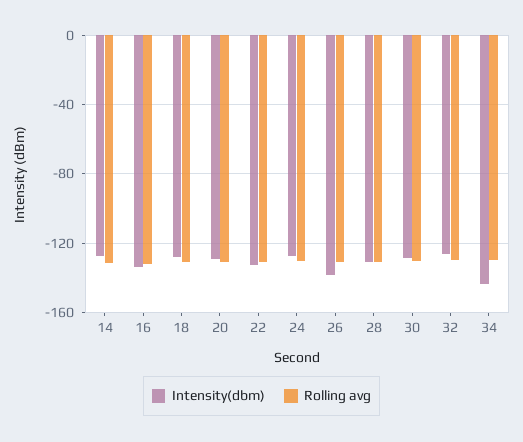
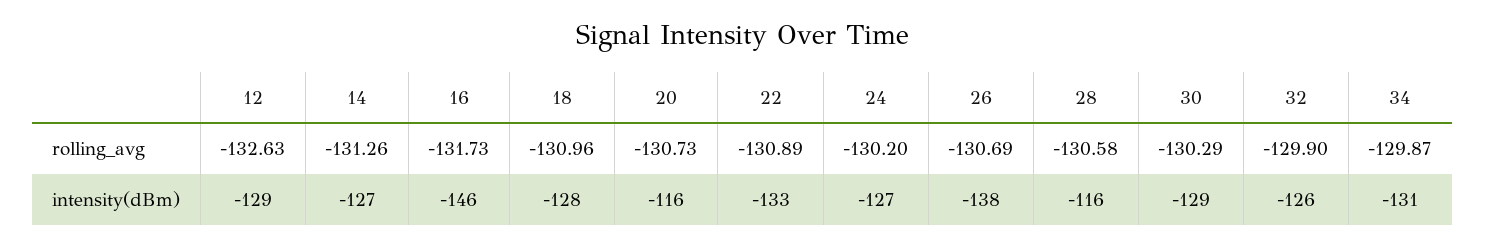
Intensity(dbm), 16: -135 -> -146
Intensity(dbm), 20: -130 -> -116
Intensity(dbm), 28: -130 -> -116
Intensity(dbm), 34: -145 -> -131
Rolling avg, 12: none -> -132.63
Intensity(dbm), 12: none -> -129

